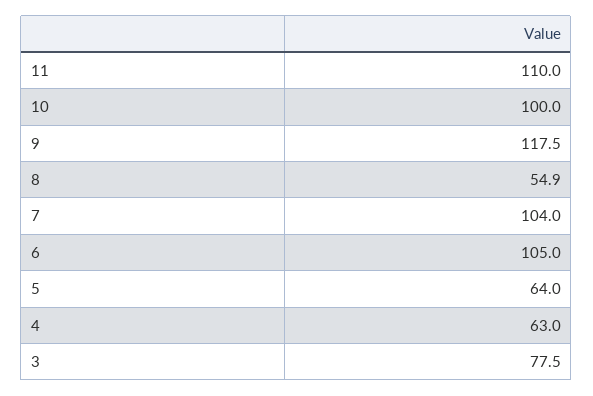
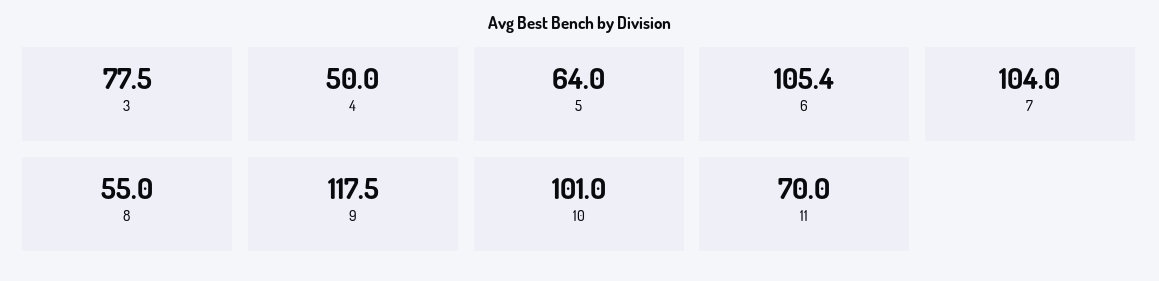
11: 110 -> 70
10: 100 -> 101
8: 54.9 -> 55
6: 105 -> 105.4
4: 63 -> 50

